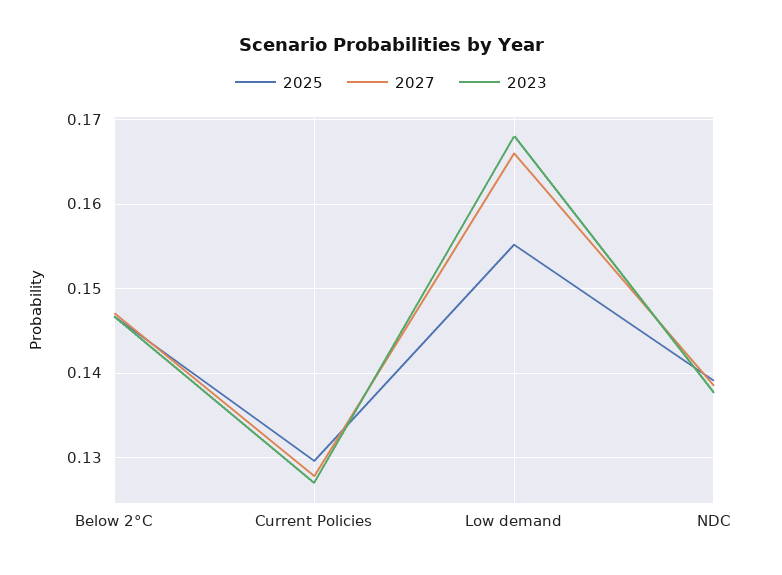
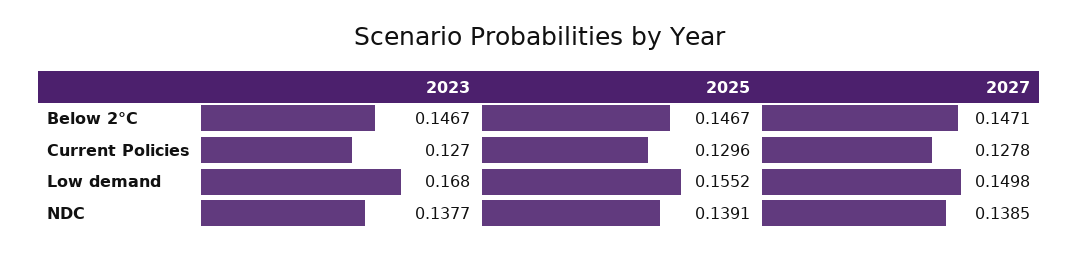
2027, Low demand: 0.166 -> 0.1498

